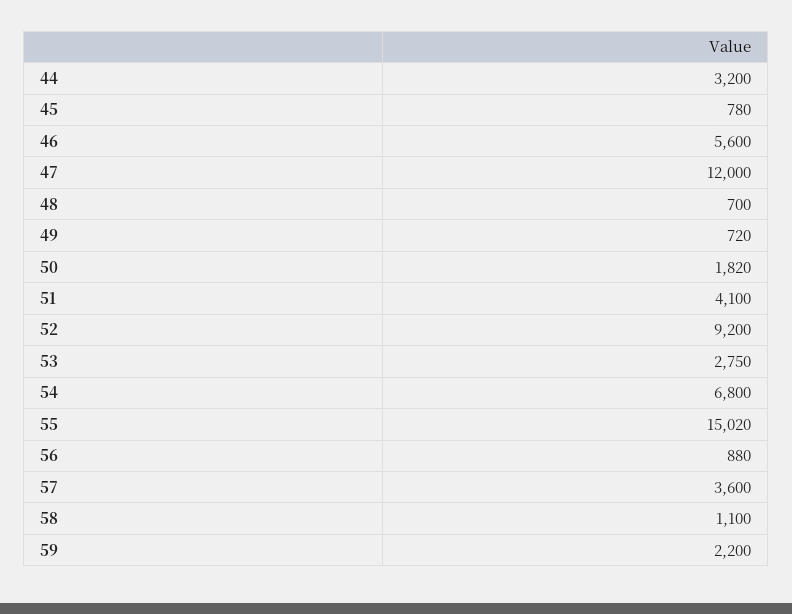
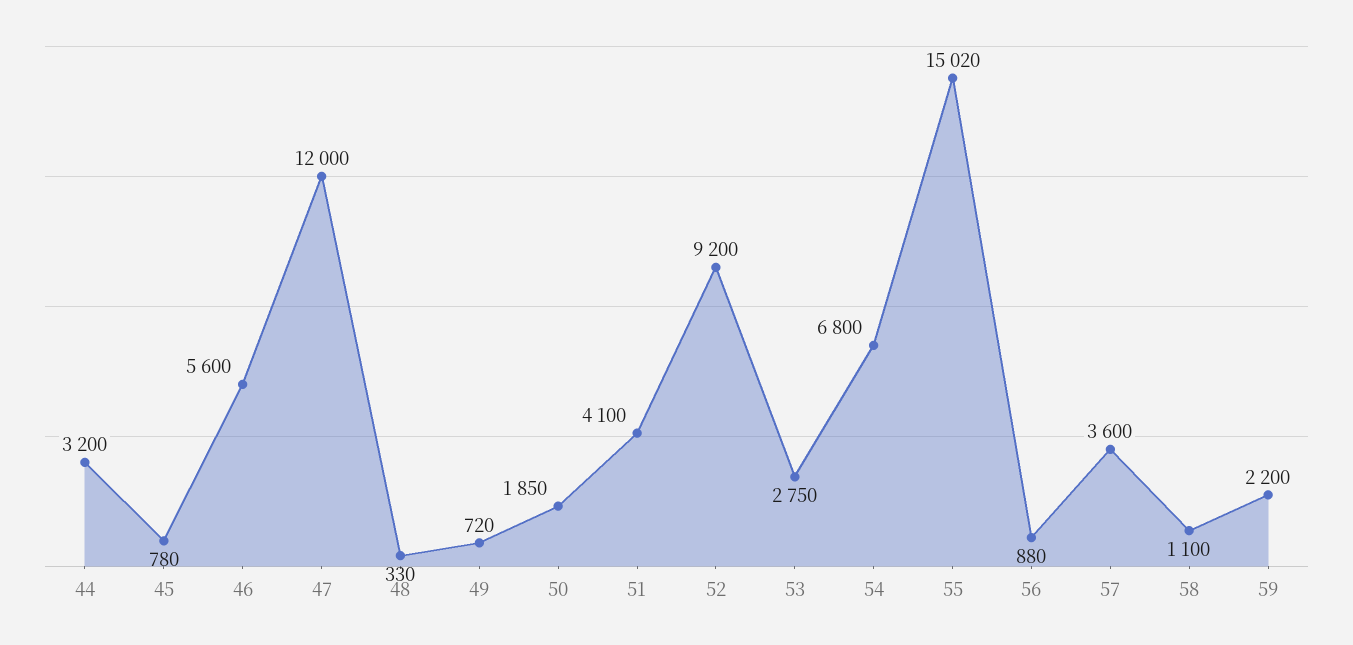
48: 700 -> 330
50: 1820 -> 1850

